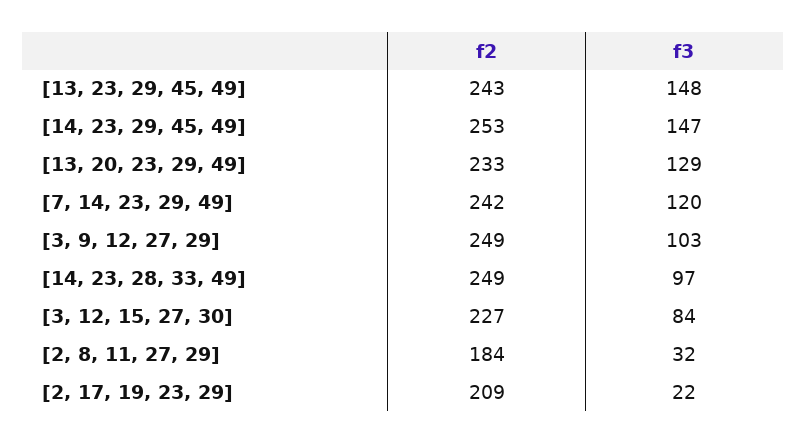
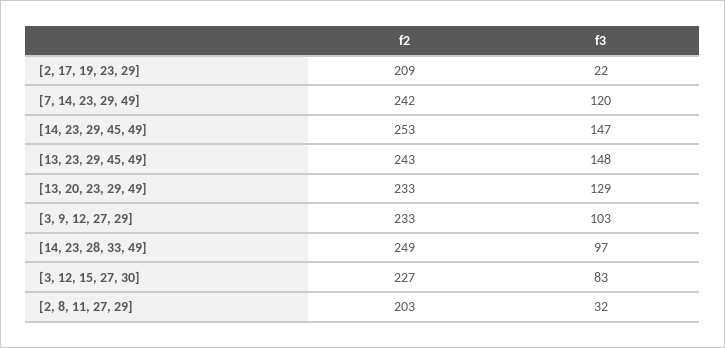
f2, [3, 9, 12, 27, 29]: 249 -> 233
f3, [3, 12, 15, 27, 30]: 84 -> 83
f2, [2, 8, 11, 27, 29]: 184 -> 203

